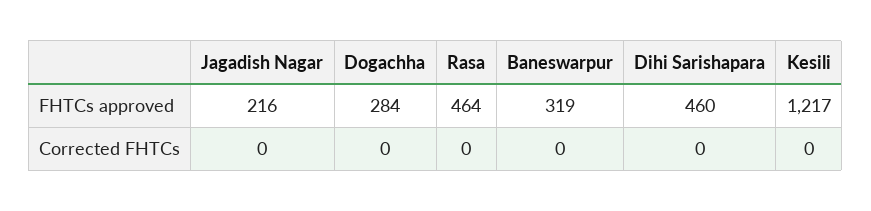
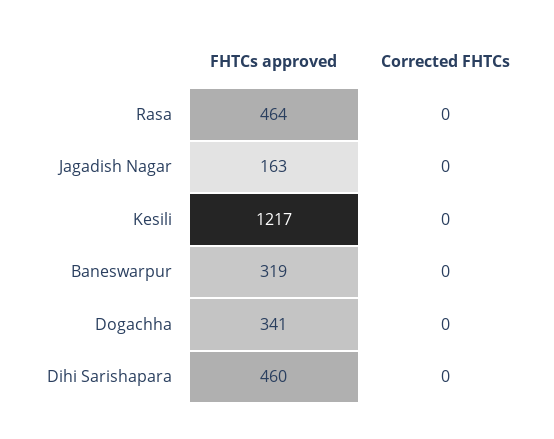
Jagadish Nagar, FHTCs approved: 216 -> 163
Dogachha, FHTCs approved: 284 -> 341

